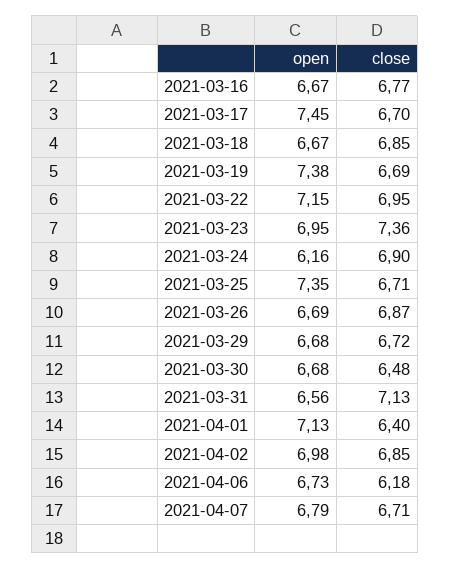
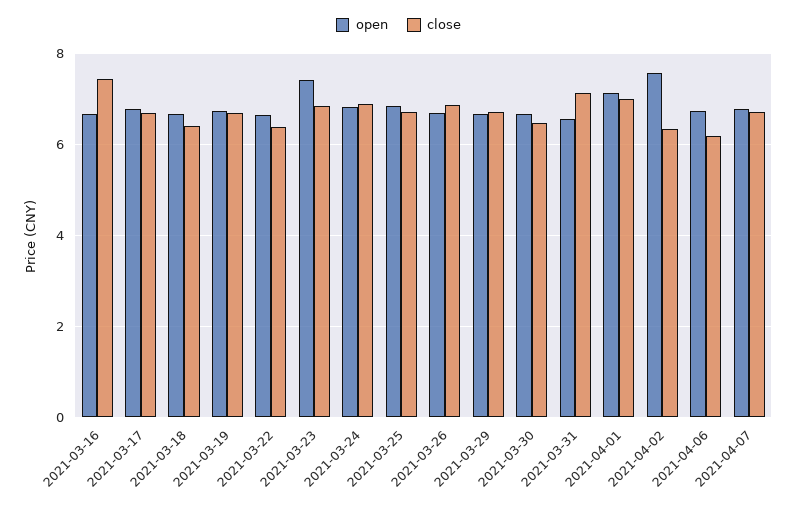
close, 2021-03-16: 6.77 -> 7.4
open, 2021-03-17: 7.45 -> 6.8
close, 2021-03-18: 6.85 -> 6.4
open, 2021-03-19: 7.38 -> 6.8
open, 2021-03-22: 7.15 -> 6.6
close, 2021-03-22: 6.95 -> 6.4
open, 2021-03-23: 6.95 -> 7.4
close, 2021-03-23: 7.36 -> 6.8
open, 2021-03-24: 6.16 -> 6.8
open, 2021-03-25: 7.35 -> 6.8
close, 2021-04-01: 6.4 -> 7
open, 2021-04-02: 6.98 -> 7.6
close, 2021-04-02: 6.85 -> 6.4

